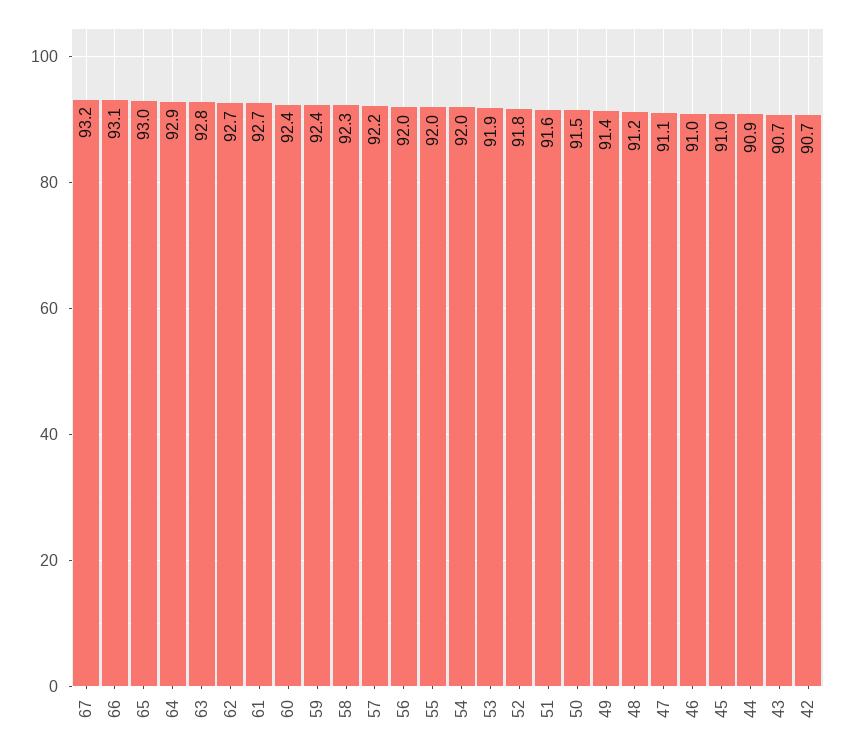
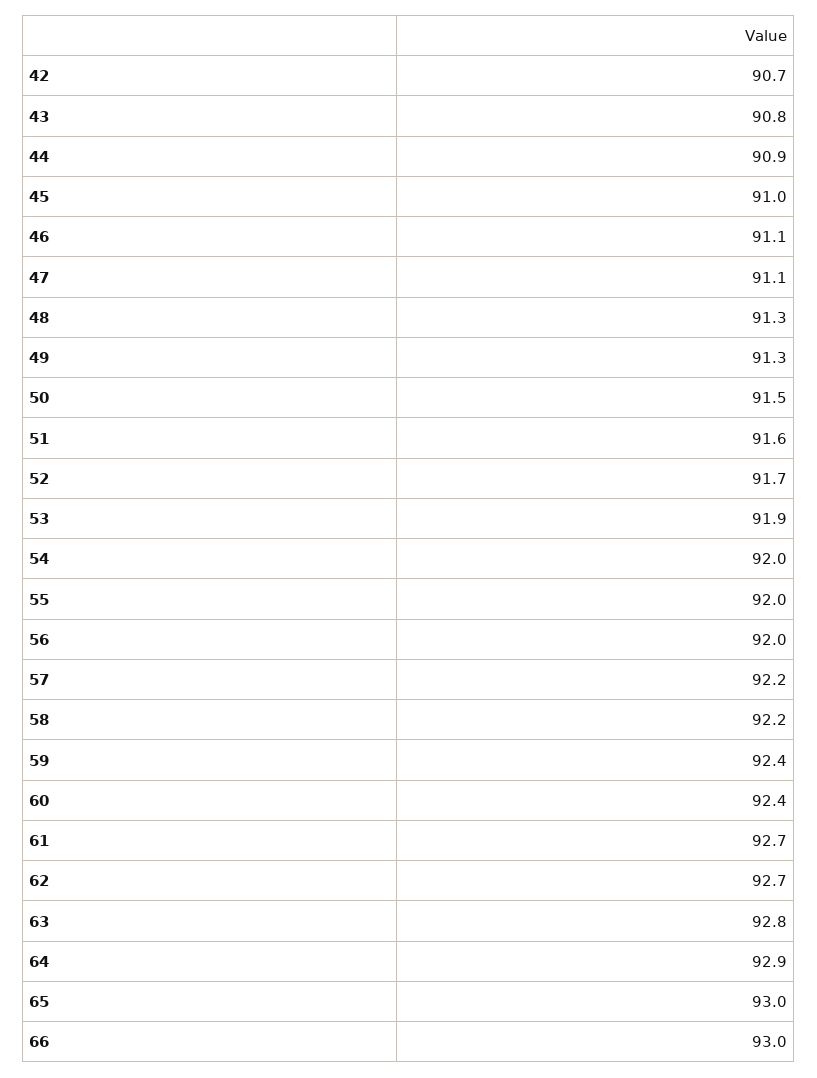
67: 93.2 -> none
66: 93.1 -> 93
58: 92.3 -> 92.2
52: 91.8 -> 91.7
49: 91.4 -> 91.3
48: 91.2 -> 91.3
46: 91 -> 91.1
43: 90.7 -> 90.8

